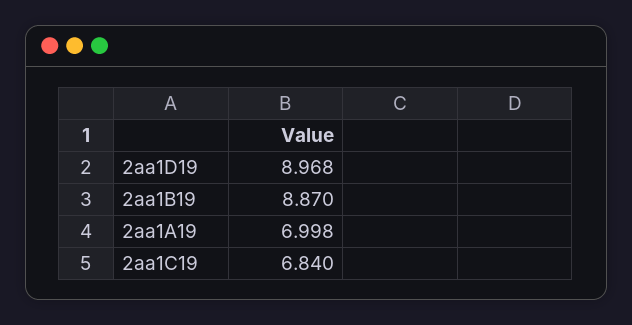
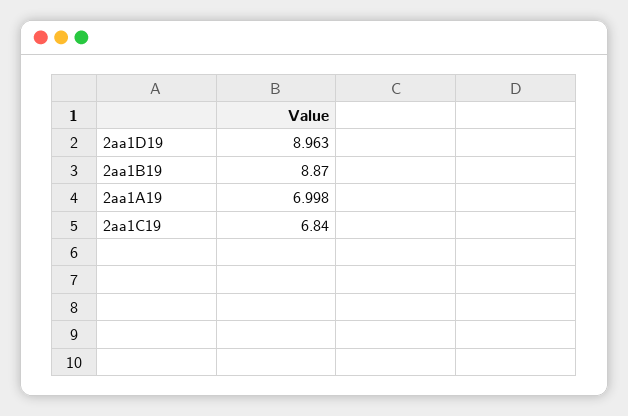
2aa1D19: 8.968 -> 8.963

